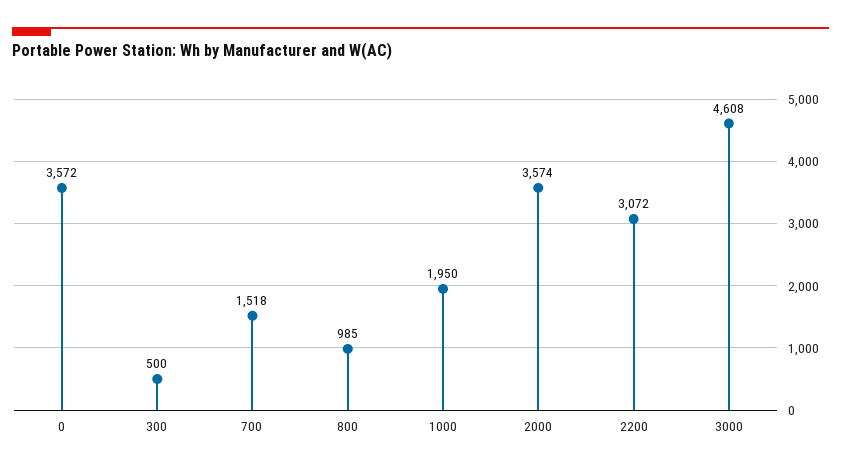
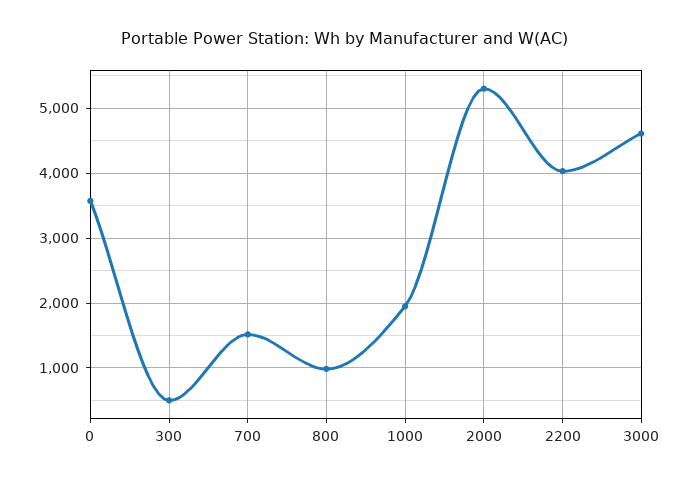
2000: 3574 -> 5300
2200: 3072 -> 4000

